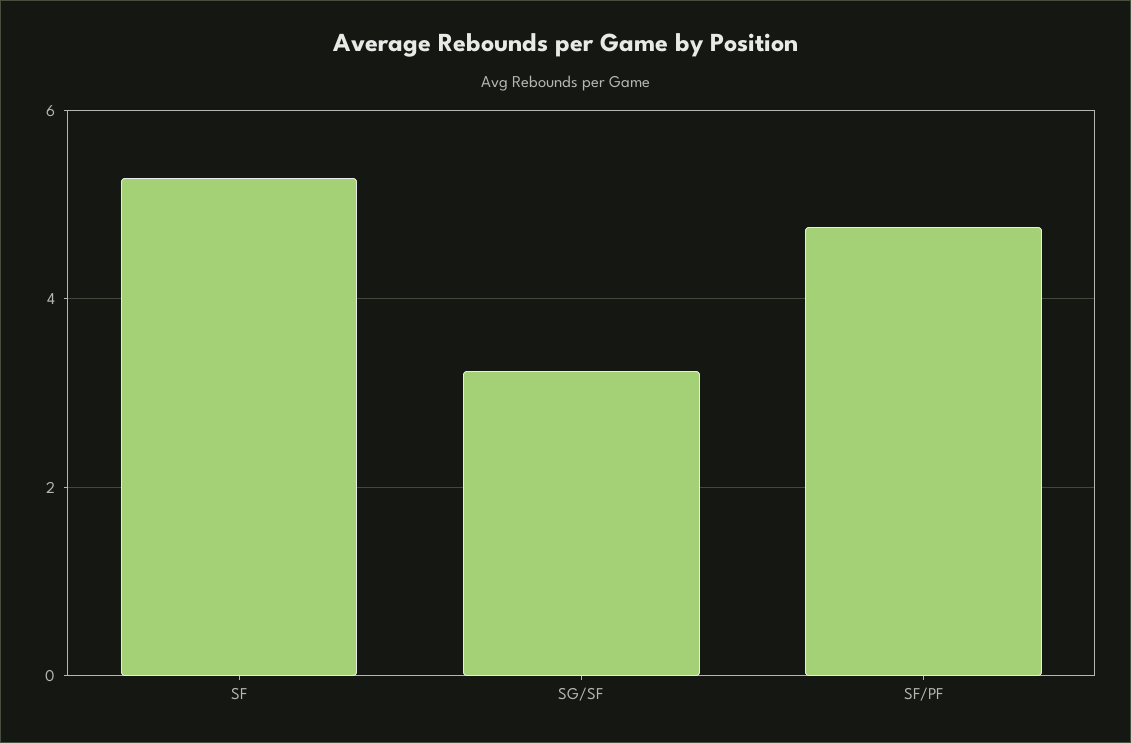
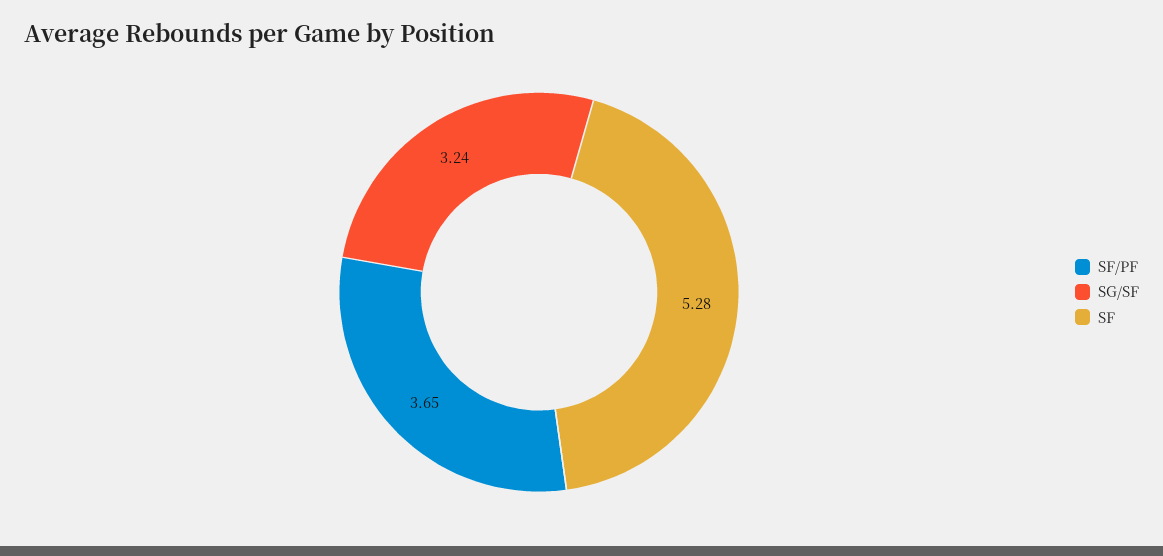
SF/PF: 4.8 -> 3.65

